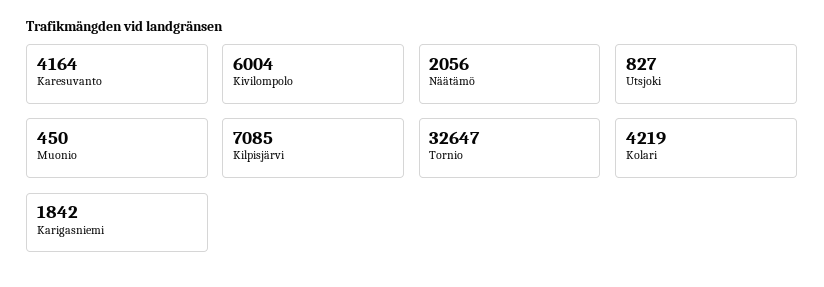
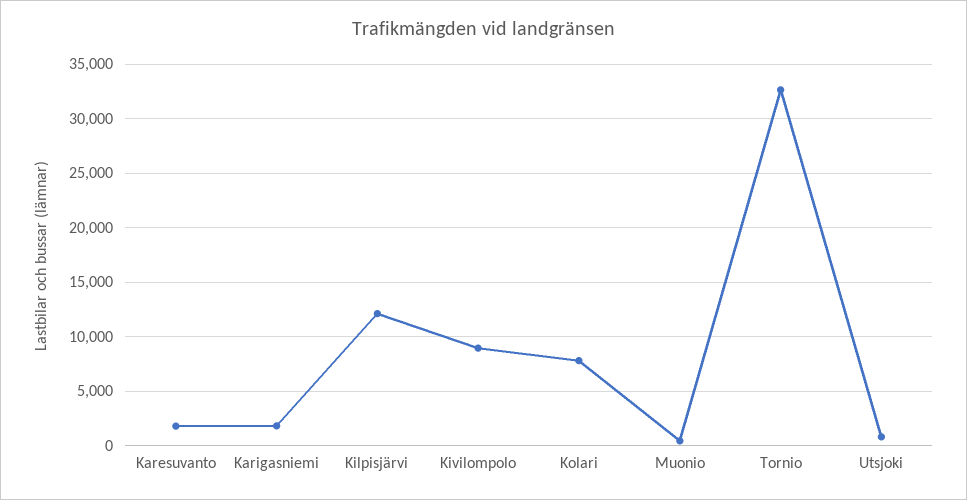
Karesuvanto: 4164 -> 2000
Kivilompolo: 6004 -> 9000
Näätämö: 2056 -> none
Kilpisjärvi: 7085 -> 12000
Kolari: 4219 -> 8000

